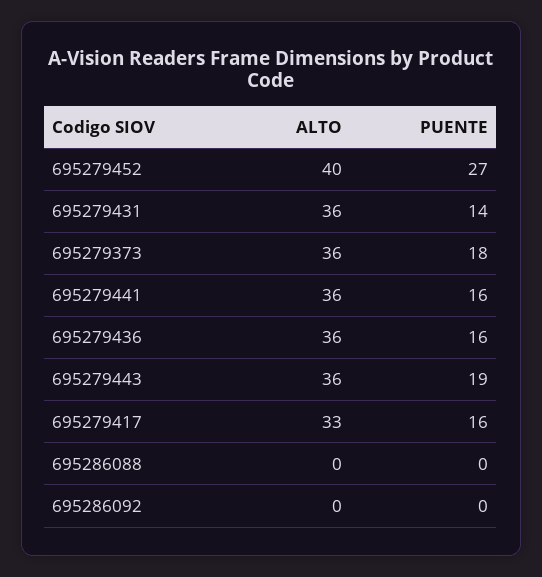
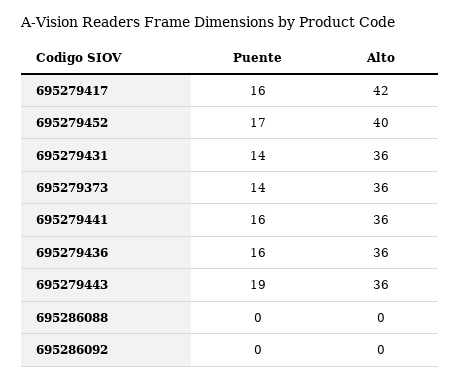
PUENTE, 695279452: 27 -> 17
PUENTE, 695279373: 18 -> 14
ALTO, 695279417: 33 -> 42

